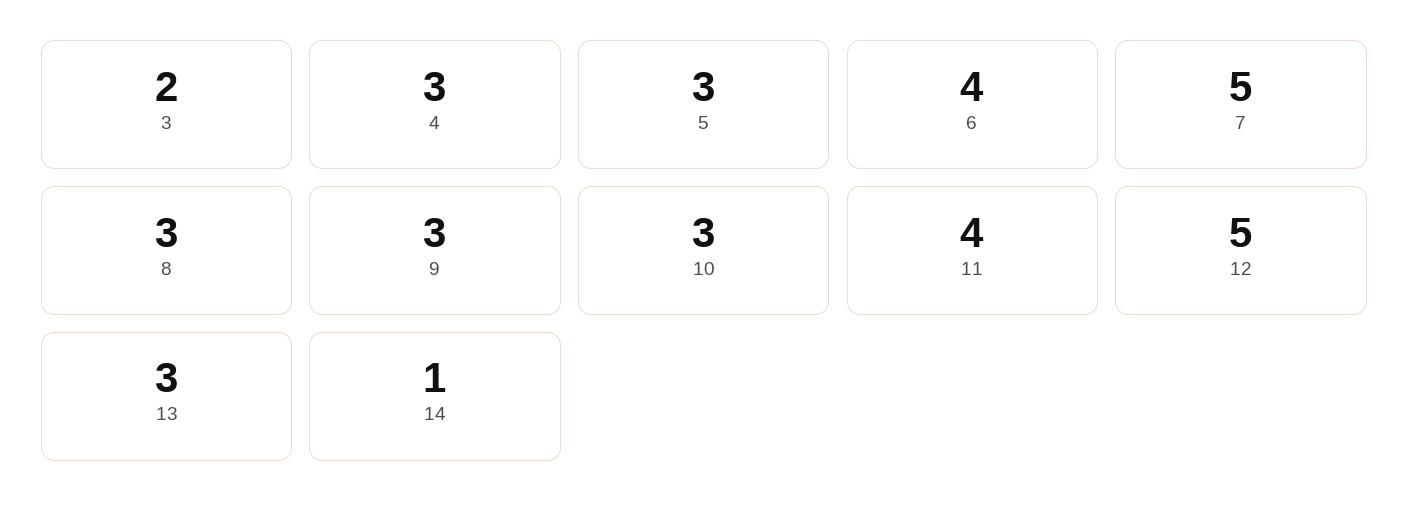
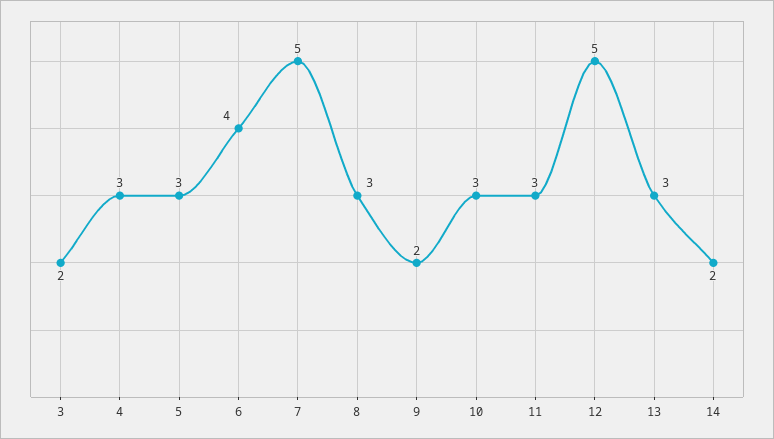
9: 3 -> 2
11: 4 -> 3
14: 1 -> 2

